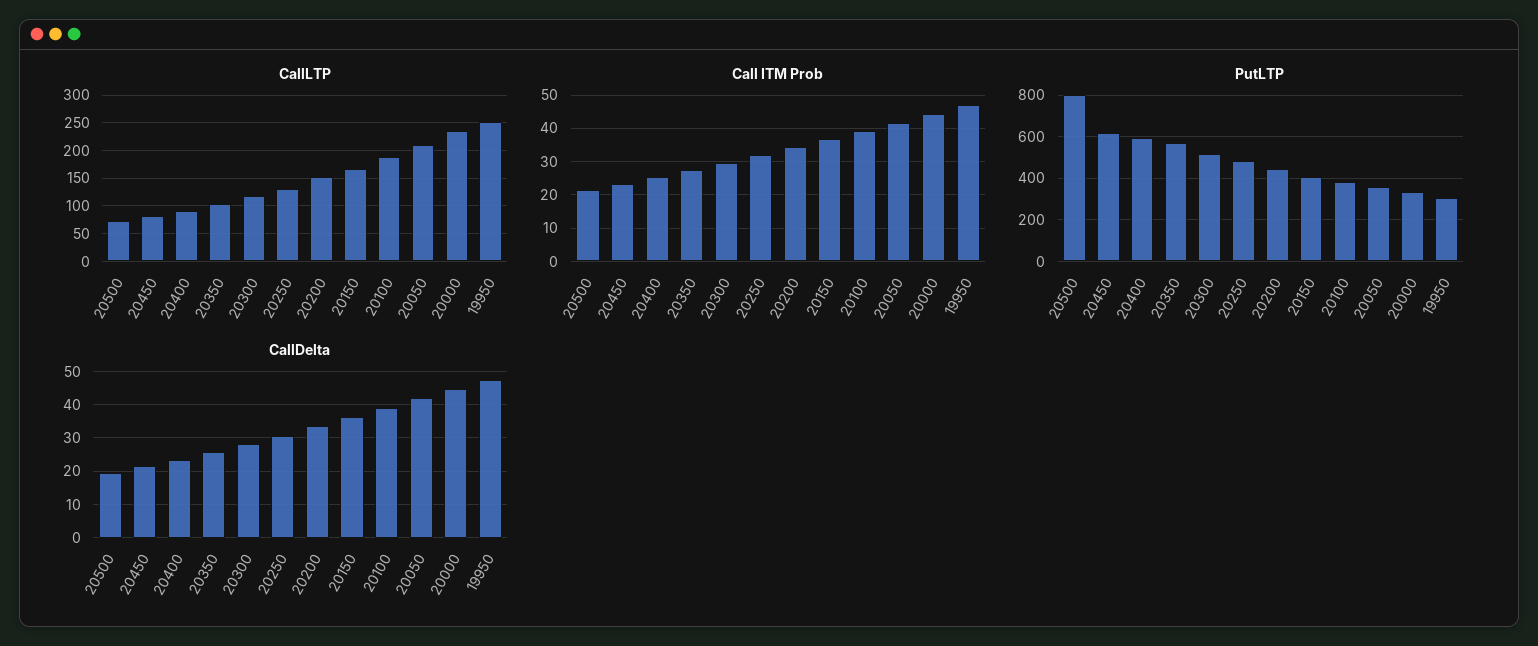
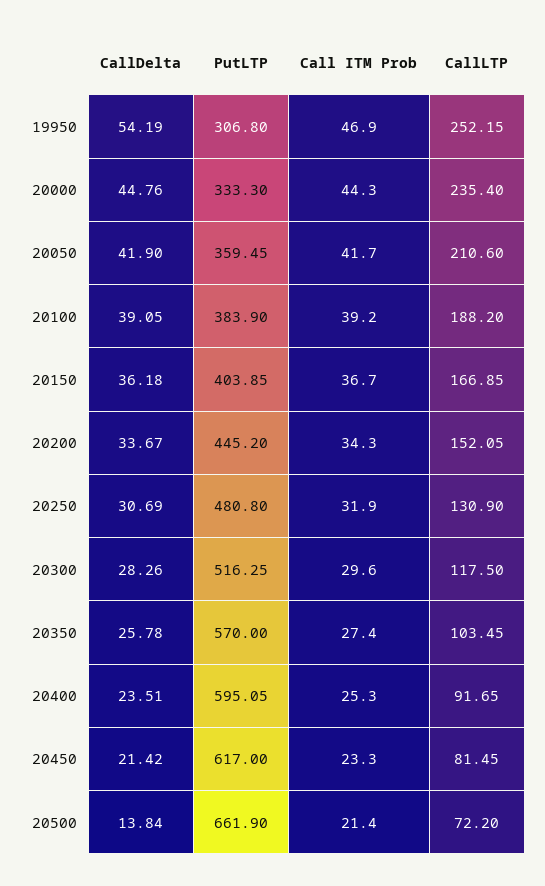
PutLTP, 20500: 800 -> 661.9
CallDelta, 20500: 20 -> 13.84
CallDelta, 19950: 48 -> 54.19

